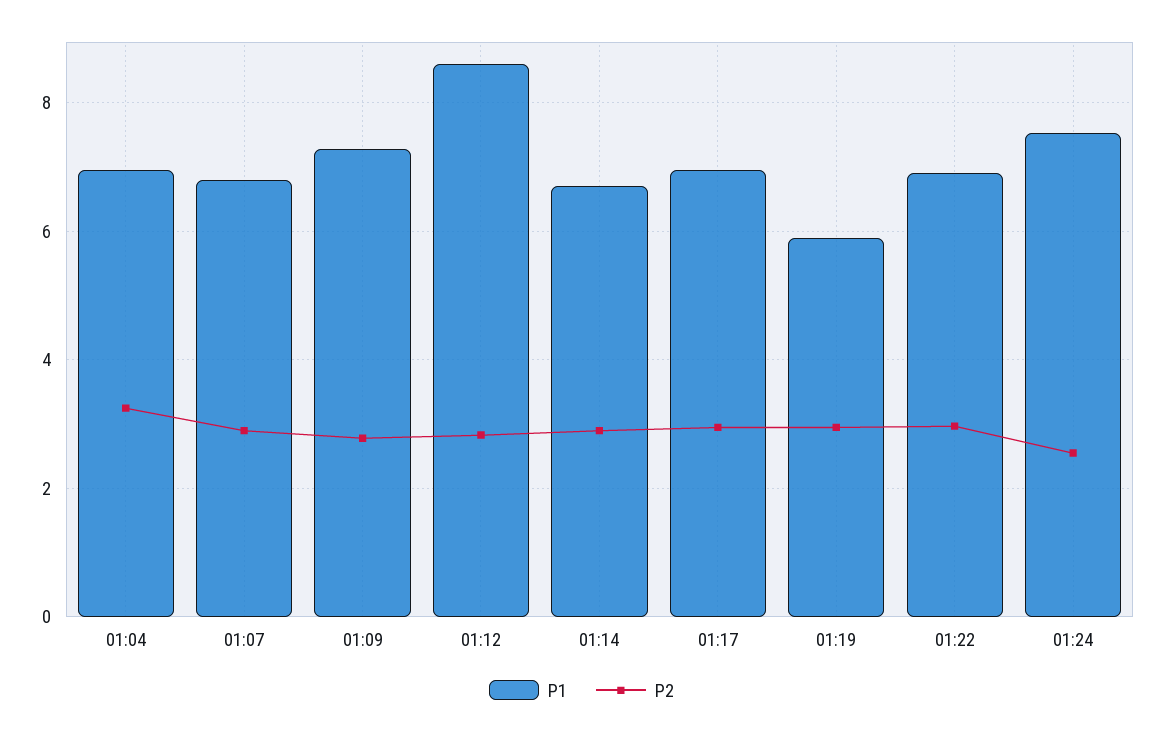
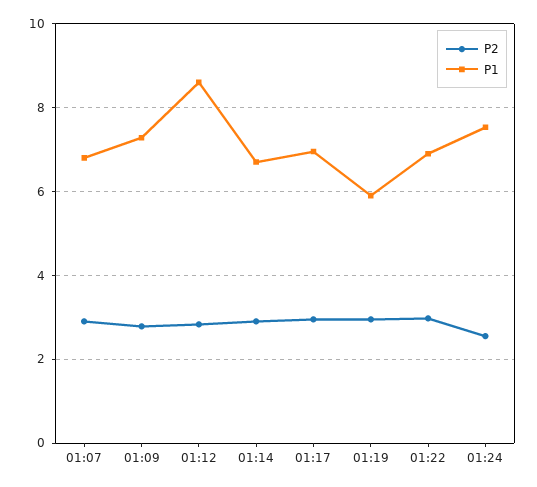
P1, 01:04: 7 -> none
P2, 01:04: 3.2 -> none

